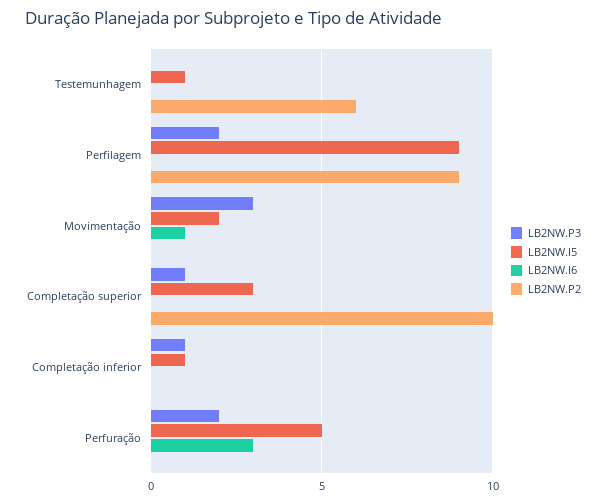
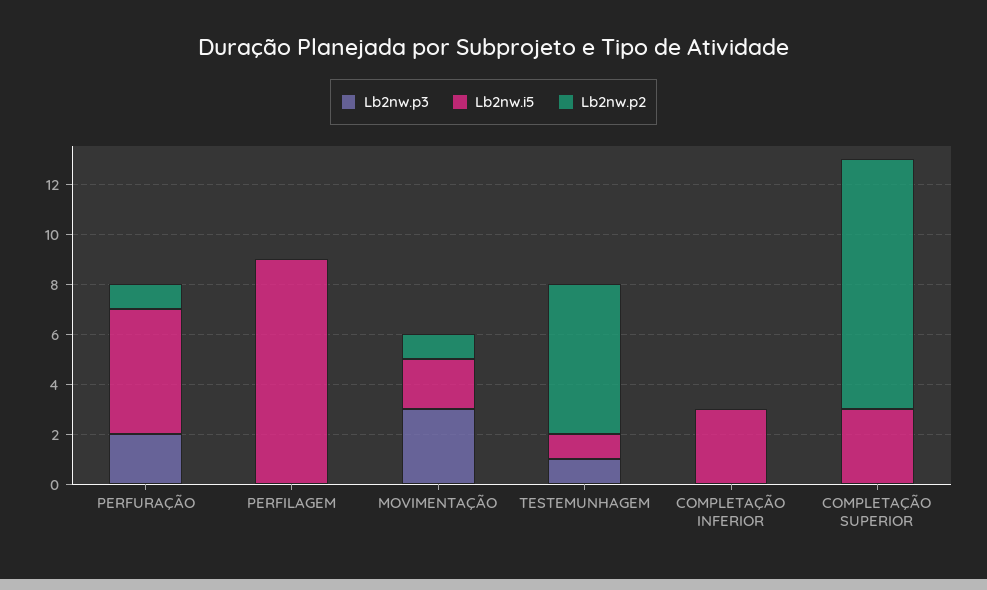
LB2NW.P3, Testemunhagem: 0 -> 1
LB2NW.I6, Testemunhagem: 0 -> none
LB2NW.P3, Perfilagem: 2 -> 0
LB2NW.I6, Perfilagem: 0 -> none
LB2NW.P2, Perfilagem: 9 -> 0
LB2NW.I6, Movimentação: 1 -> none
LB2NW.P2, Movimentação: 0 -> 1
LB2NW.P3, Completação superior: 1 -> 0
LB2NW.I6, Completação superior: 0 -> none
LB2NW.P3, Completação inferior: 1 -> 0
LB2NW.I5, Completação inferior: 1 -> 3
LB2NW.I6, Completação inferior: 0 -> none
LB2NW.I6, Perfuração: 3 -> none
LB2NW.P2, Perfuração: 0 -> 1

